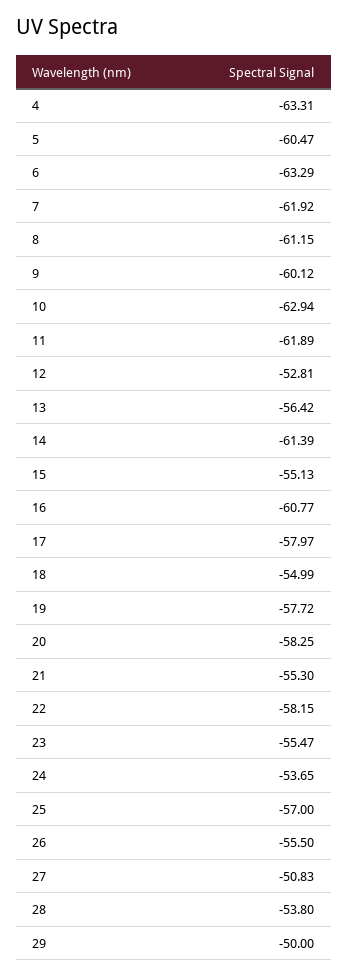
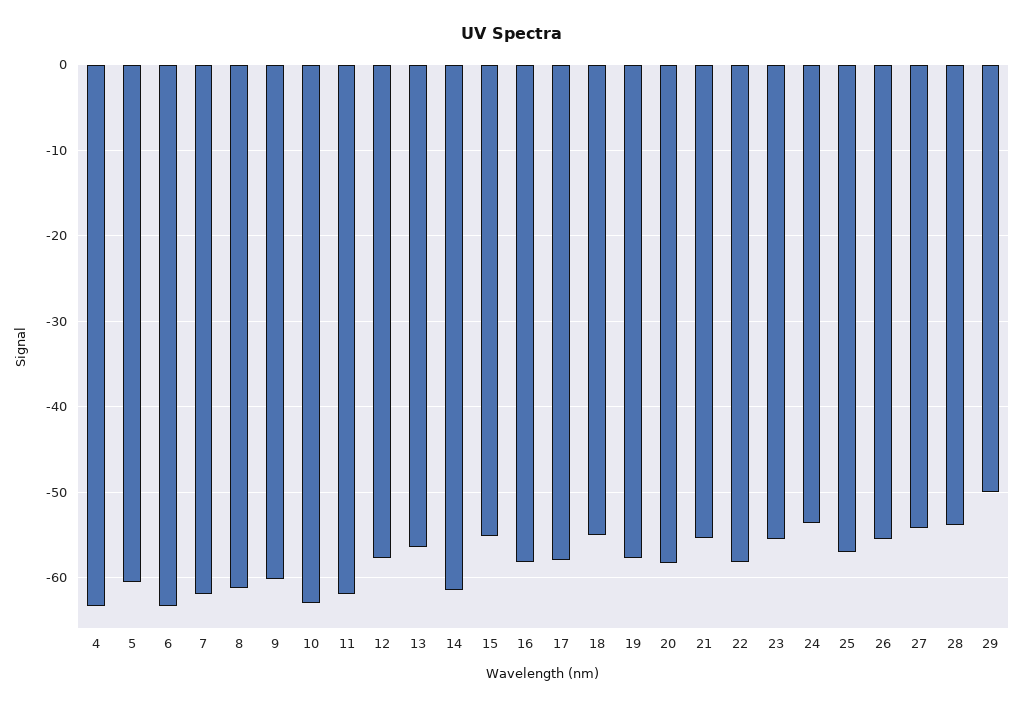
12: -52.81 -> -58
16: -60.77 -> -58
27: -50.83 -> -54

